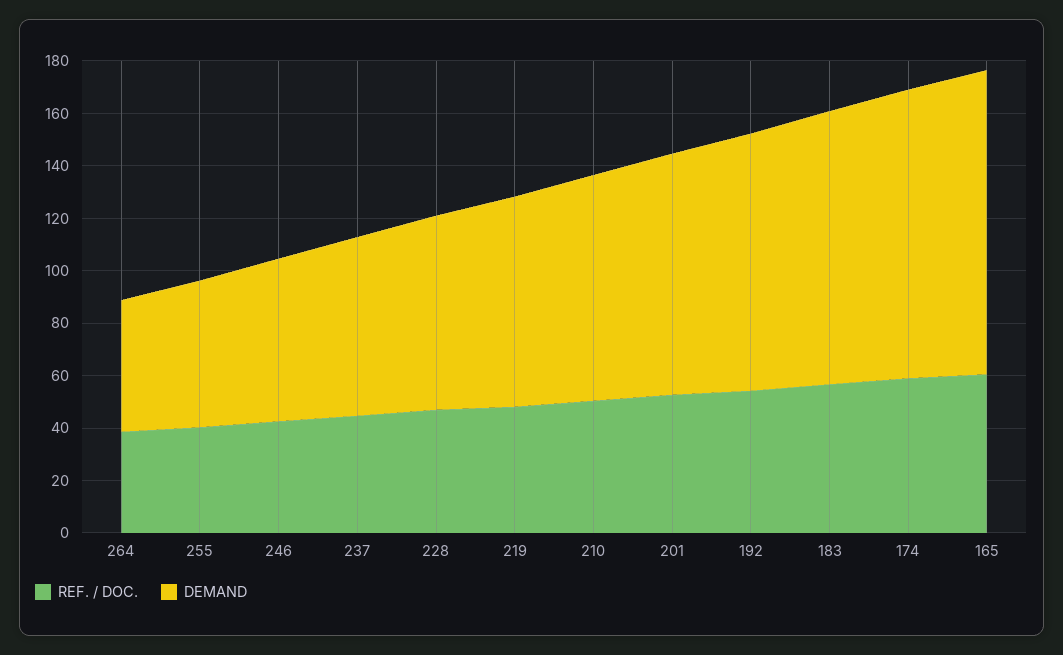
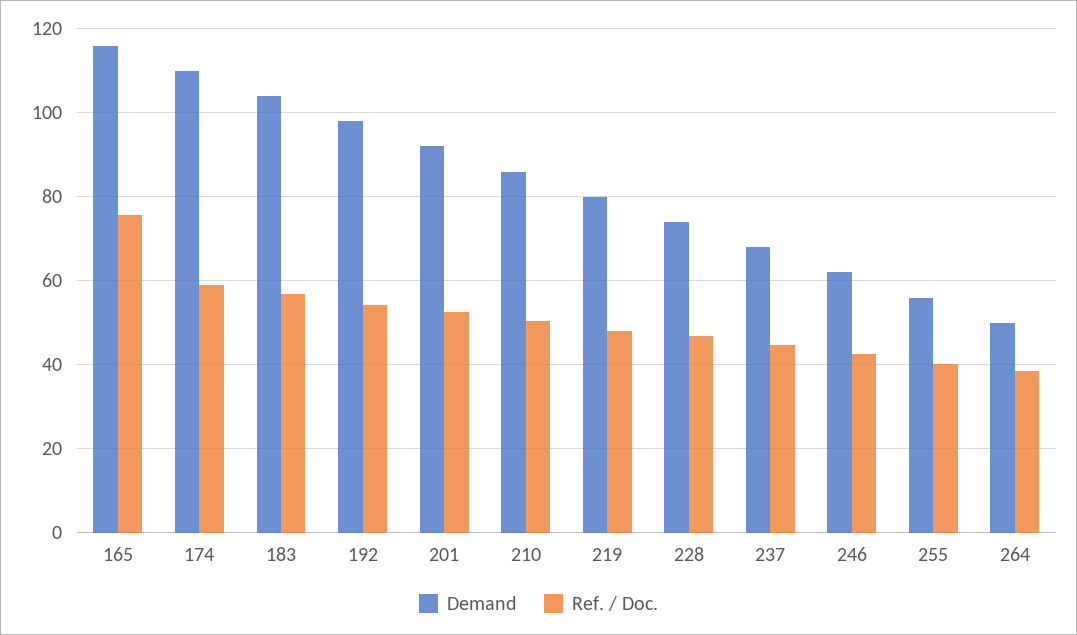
REF. / DOC., 165: 60 -> 76

